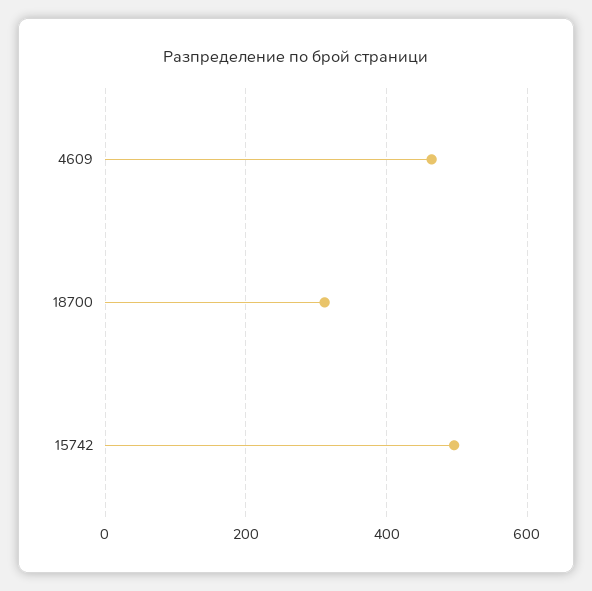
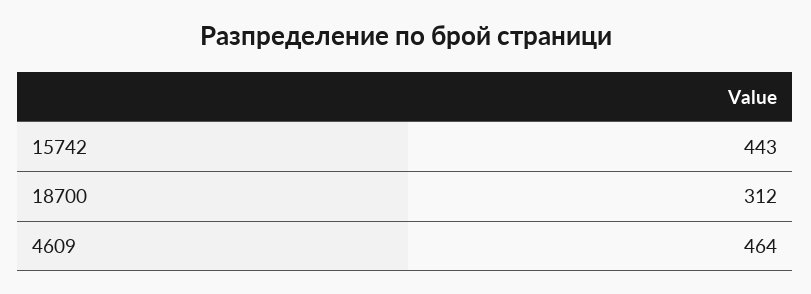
15742: 500 -> 443

